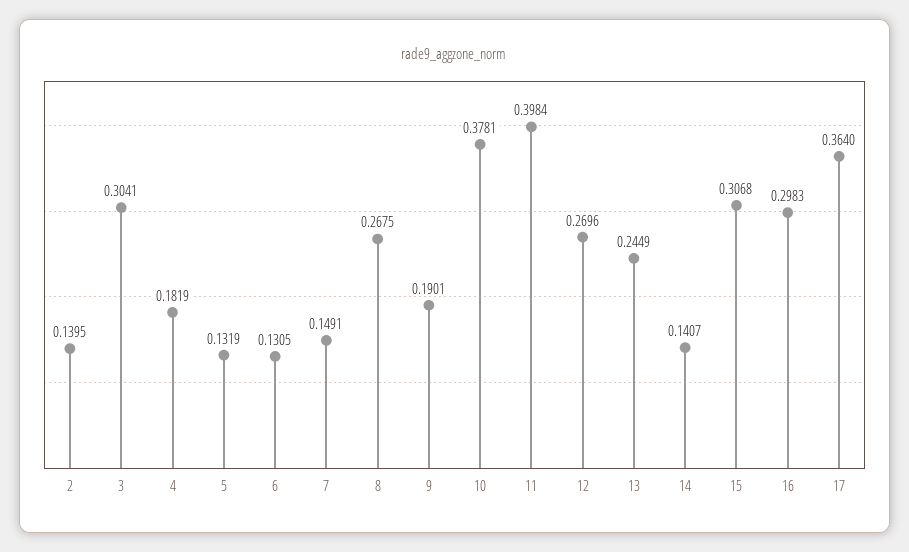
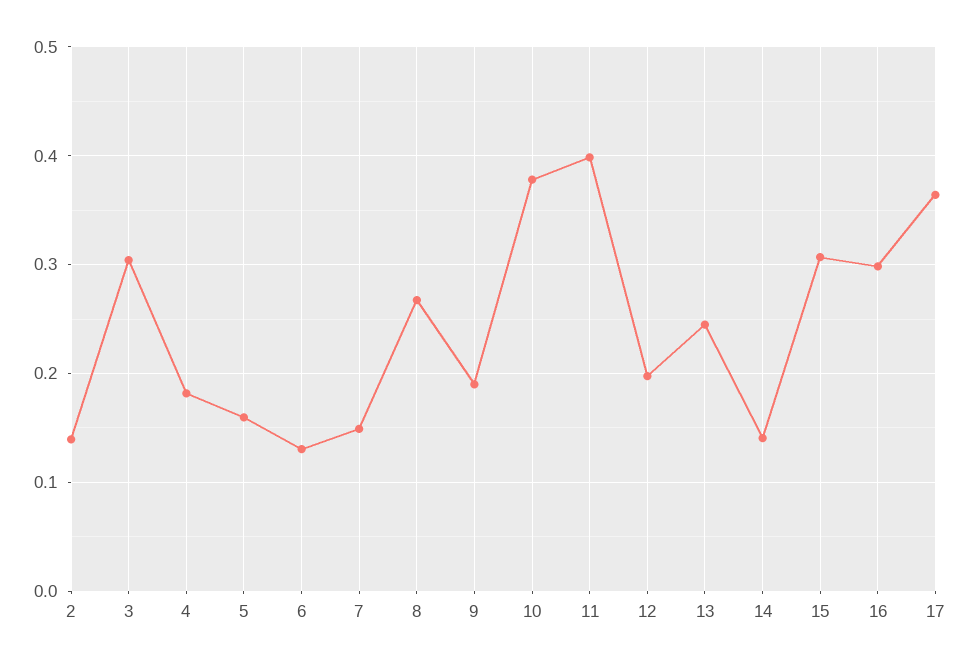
5: 0.1319 -> 0.16
12: 0.2696 -> 0.2

